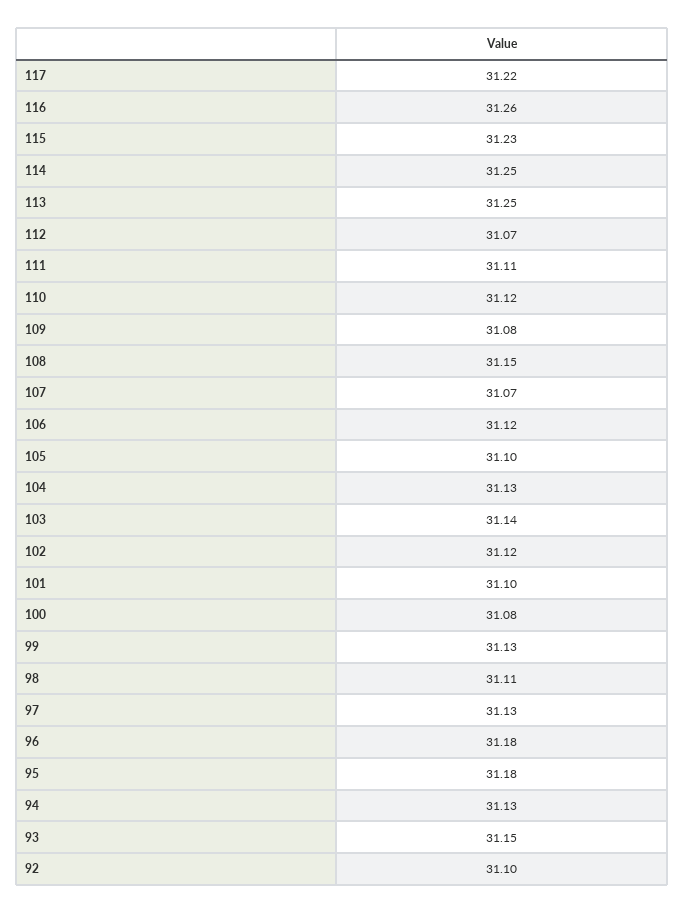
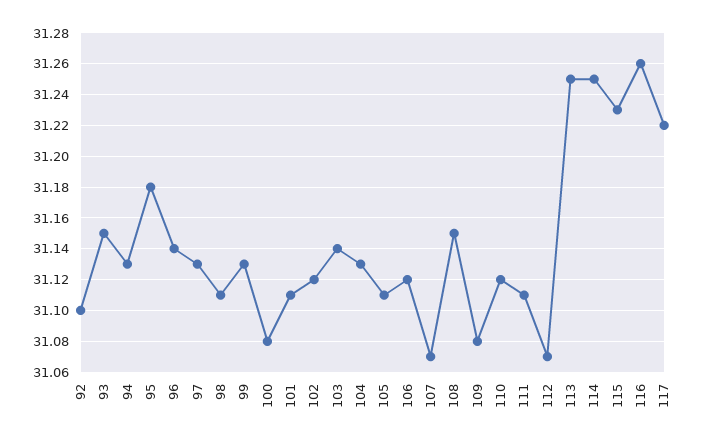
105: 31.1 -> 31.11
101: 31.1 -> 31.11
96: 31.18 -> 31.14

